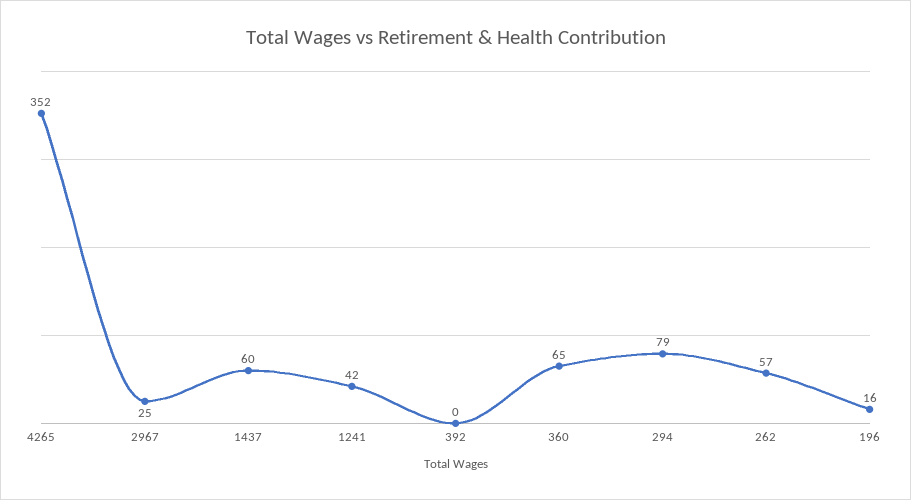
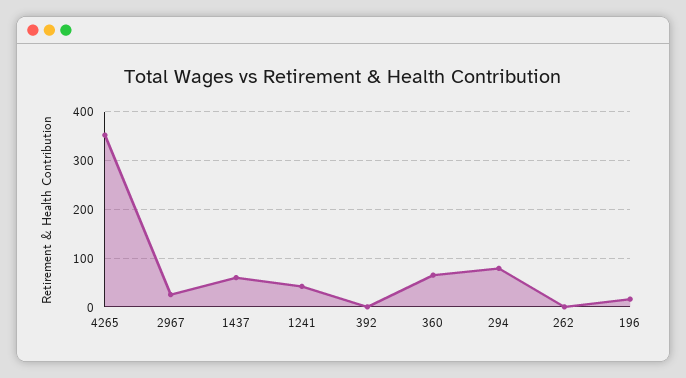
262: 57 -> 0

